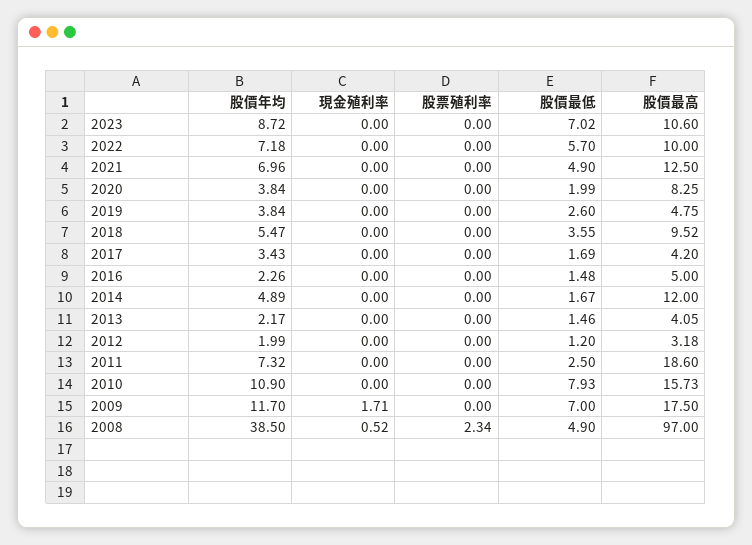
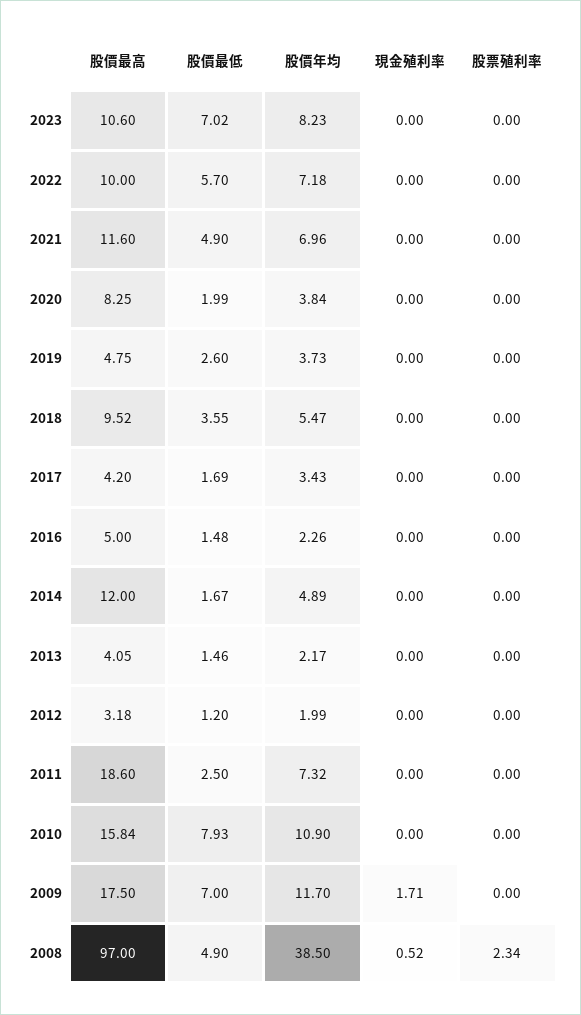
股價年均, 2023: 8.72 -> 8.23
股價最高, 2021: 12.5 -> 11.6
股價年均, 2019: 3.84 -> 3.73
股價最高, 2010: 15.73 -> 15.84

